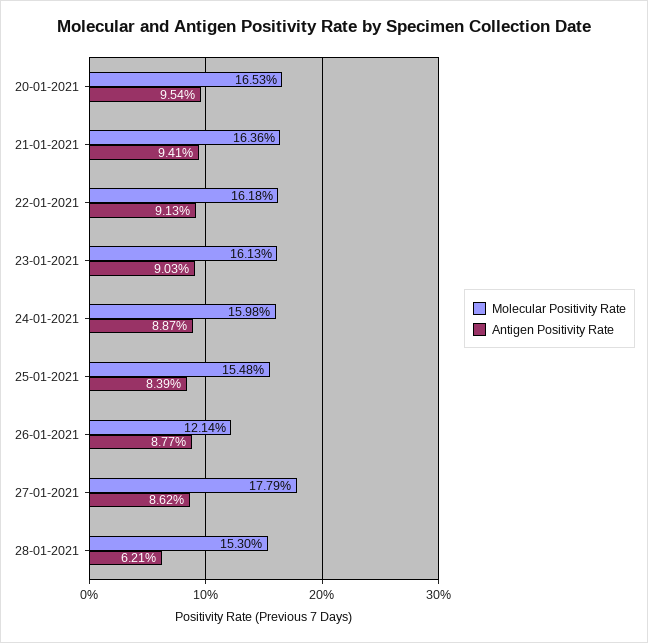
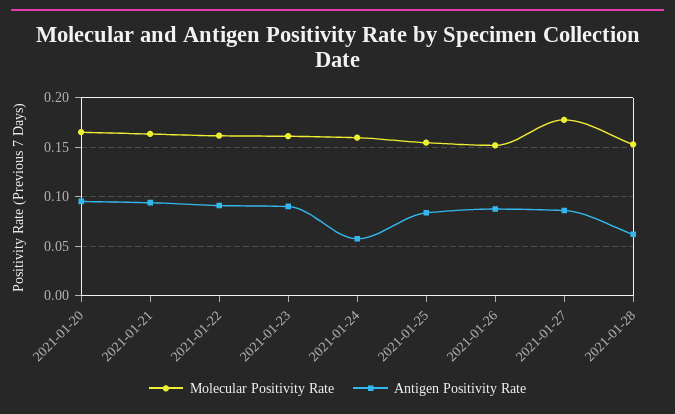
Antigen Positivity Rate, 24-01-2021: 0.0887 -> 0.06
Molecular Positivity Rate, 26-01-2021: 0.1214 -> 0.15

